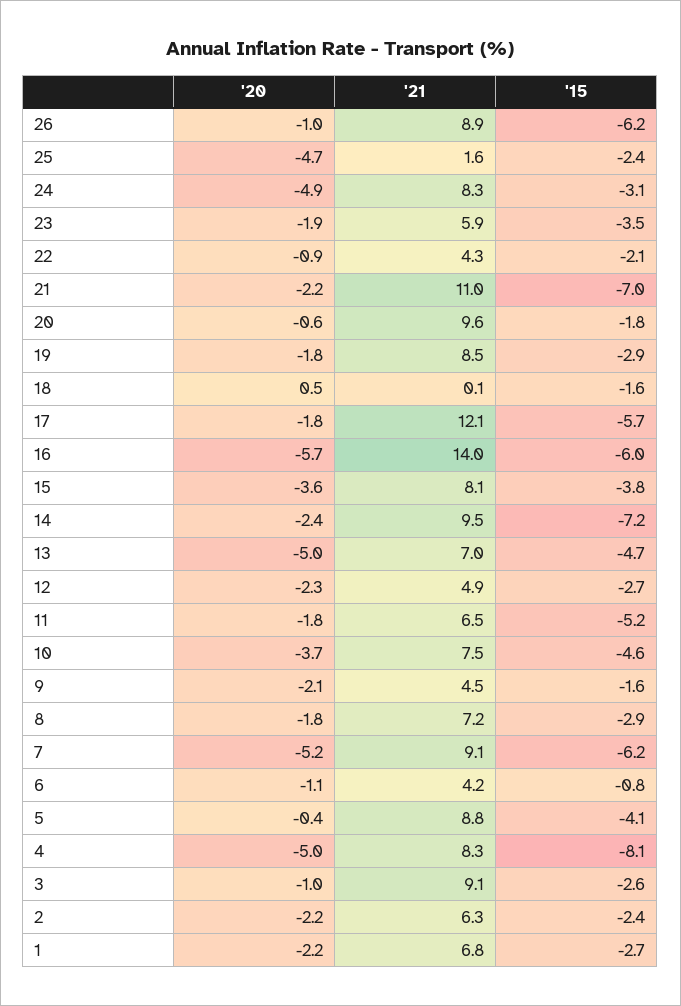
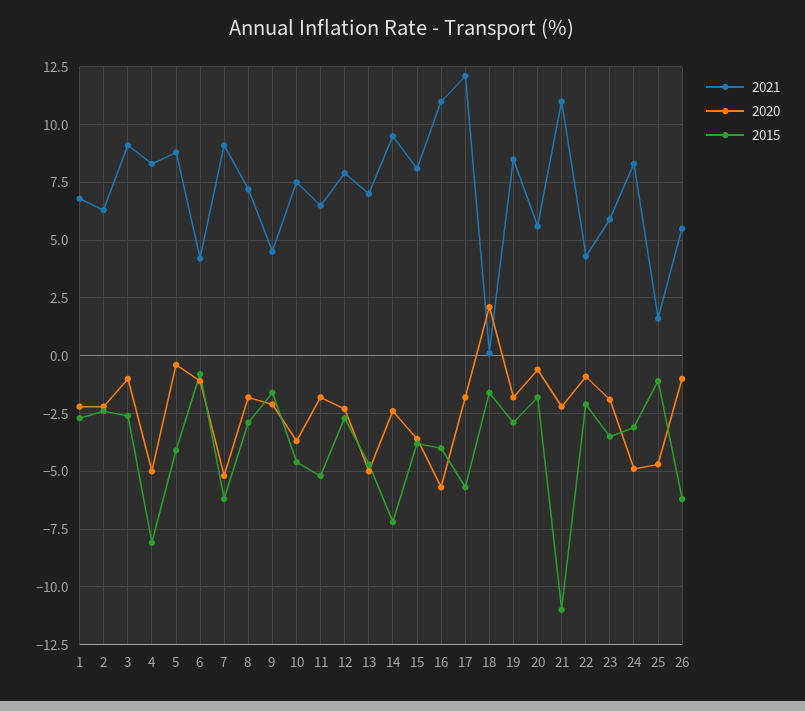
'21, 26: 8.9 -> 5.5
'15, 25: -2.4 -> -1
'15, 21: -7 -> -11
'21, 20: 9.6 -> 5.5
'20, 18: 0.5 -> 2
'21, 16: 14 -> 11
'15, 16: -6 -> -4
'21, 12: 4.9 -> 8

